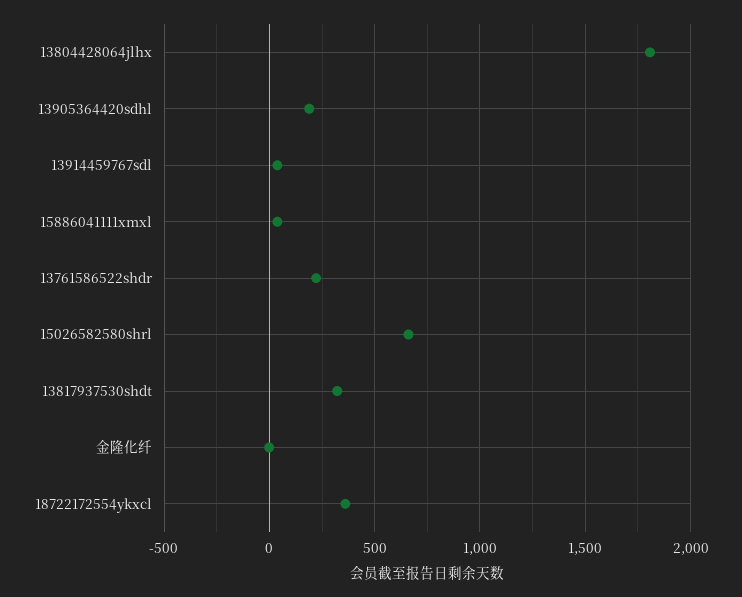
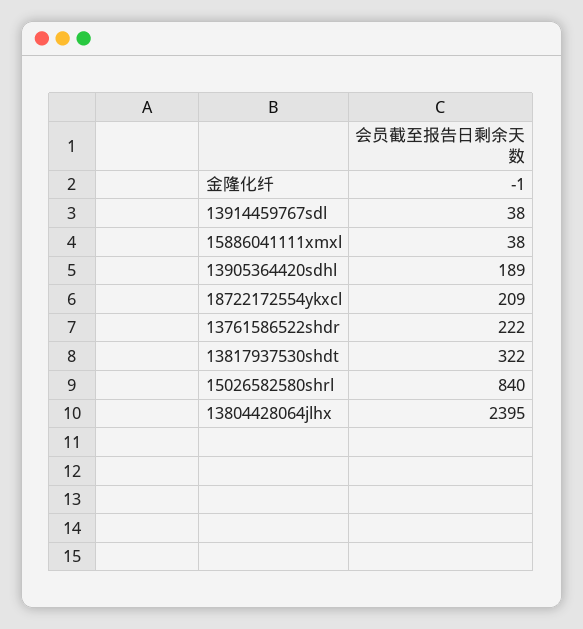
13804428064jlhx: 1800 -> 2395
15026582580shrl: 650 -> 840
18722172554ykxcl: 350 -> 209

